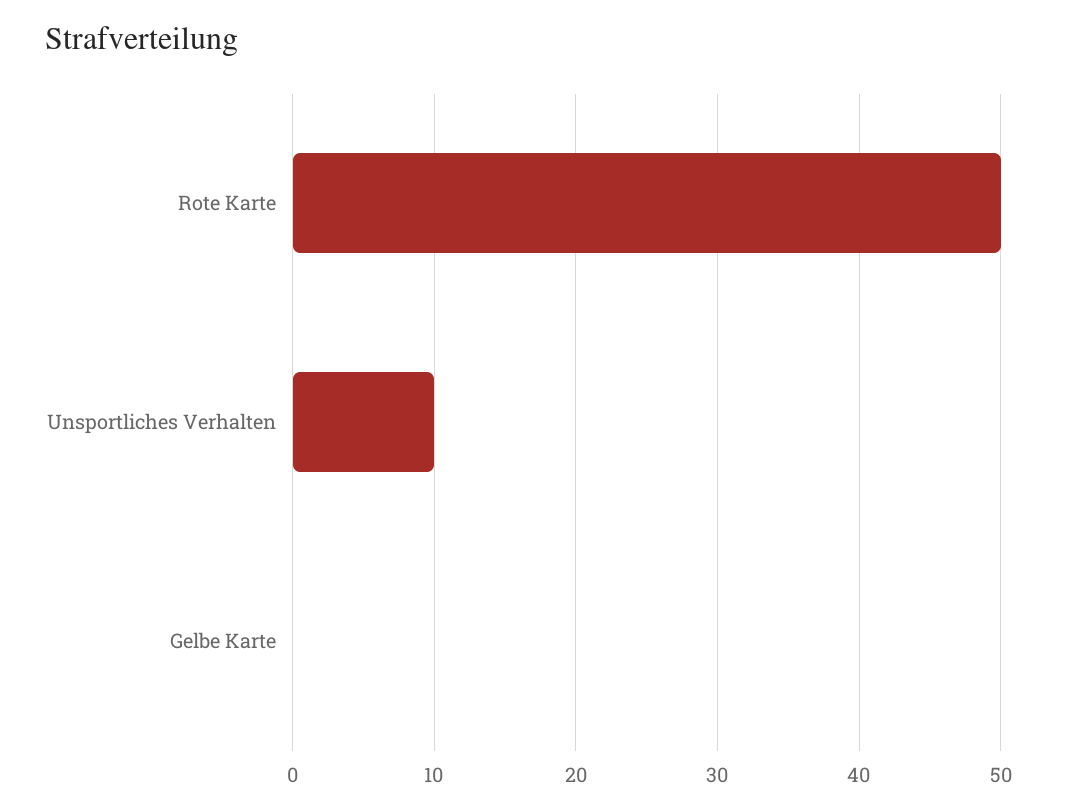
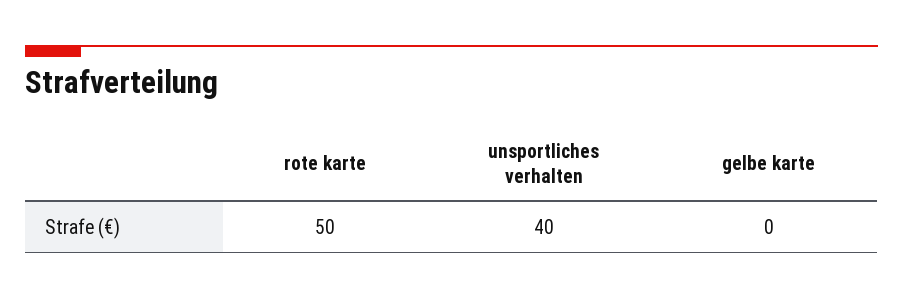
Unsportliches Verhalten: 10 -> 40

